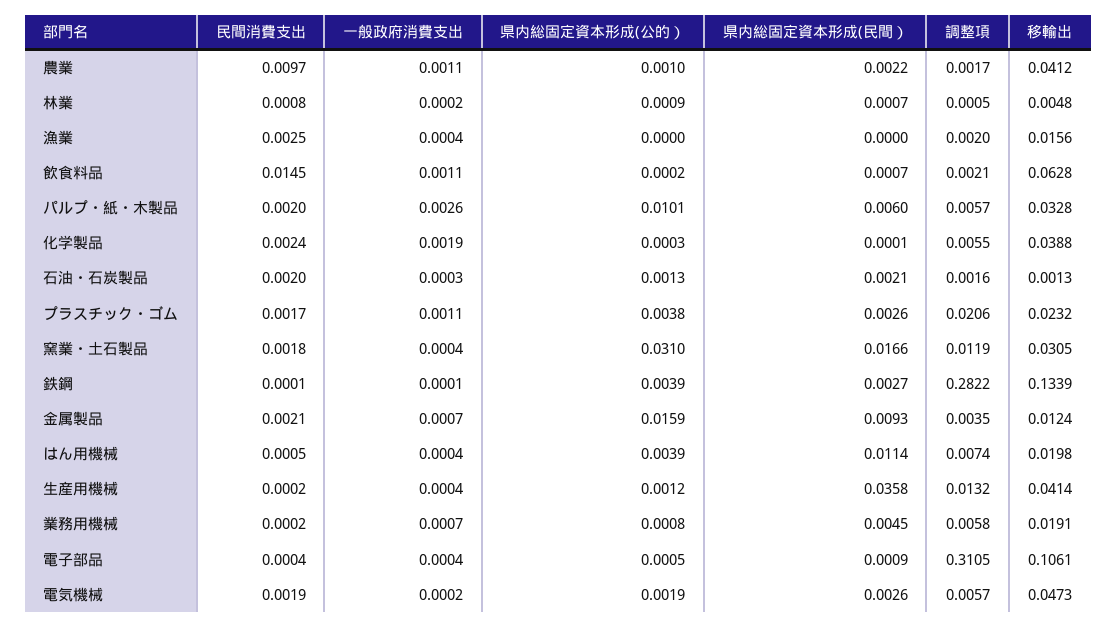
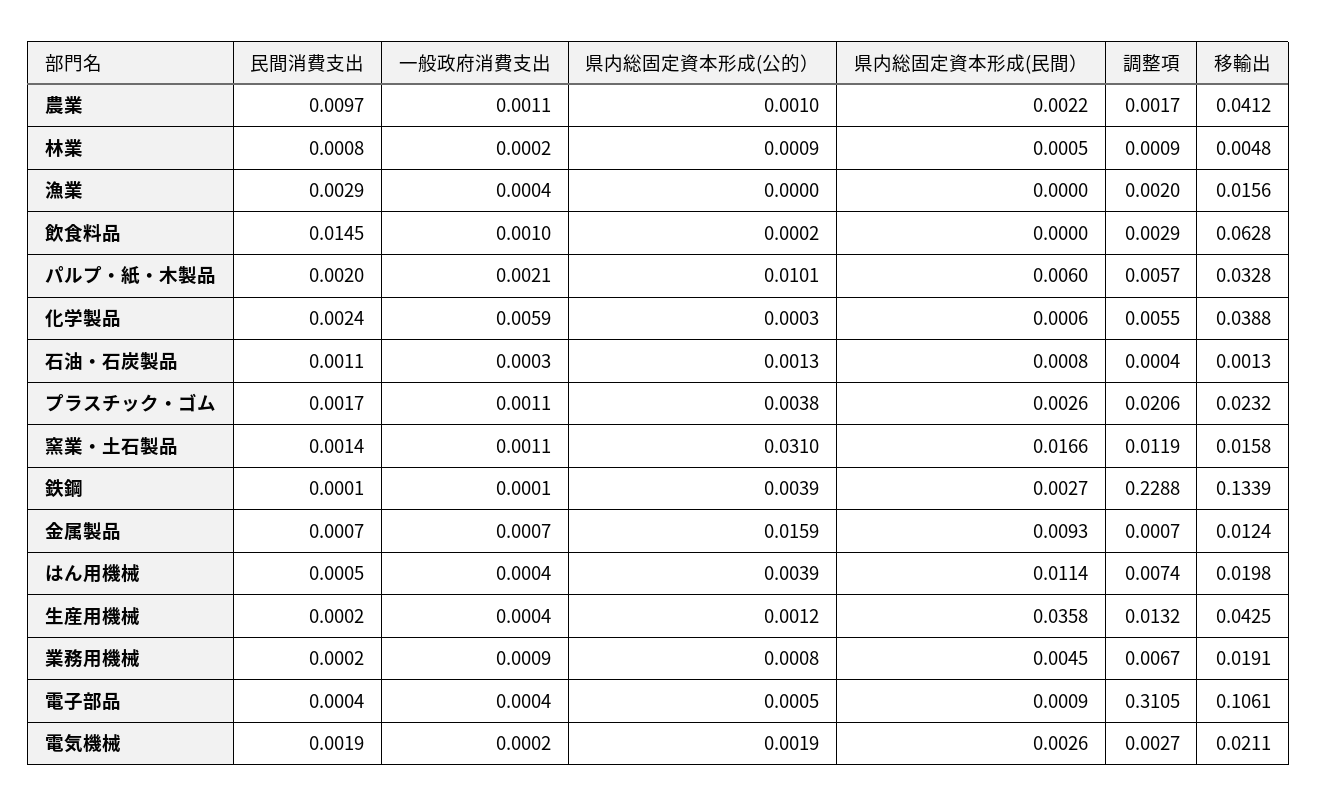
県内総固定資本形成(民間）, 林業: 0.0007 -> 0.0005
調整項, 林業: 0.0005 -> 0.0009
民間消費支出, 漁業: 0.0025 -> 0.0029
一般政府消費支出, 飲食料品: 0.0011 -> 0.001
県内総固定資本形成(民間）, 飲食料品: 0.0007 -> 0
調整項, 飲食料品: 0.0021 -> 0.0029
一般政府消費支出, パルプ・紙・木製品: 0.0026 -> 0.0021
一般政府消費支出, 化学製品: 0.0019 -> 0.0059
県内総固定資本形成(民間）, 化学製品: 0.0001 -> 0.0006
民間消費支出, 石油・石炭製品: 0.002 -> 0.0011
県内総固定資本形成(民間）, 石油・石炭製品: 0.0021 -> 0.0008
調整項, 石油・石炭製品: 0.0016 -> 0.0004
民間消費支出, 窯業・土石製品: 0.0018 -> 0.0014
一般政府消費支出, 窯業・土石製品: 0.0004 -> 0.0011
移輸出, 窯業・土石製品: 0.0305 -> 0.0158
調整項, 鉄鋼: 0.2822 -> 0.2288
民間消費支出, 金属製品: 0.0021 -> 0.0007
調整項, 金属製品: 0.0035 -> 0.0007
移輸出, 生産用機械: 0.0414 -> 0.0425
一般政府消費支出, 業務用機械: 0.0007 -> 0.0009
調整項, 業務用機械: 0.0058 -> 0.0067
調整項, 電気機械: 0.0057 -> 0.0027
移輸出, 電気機械: 0.0473 -> 0.0211

